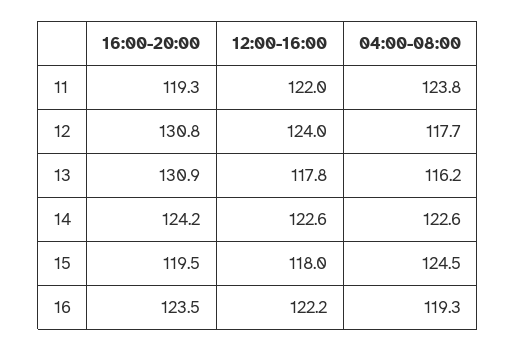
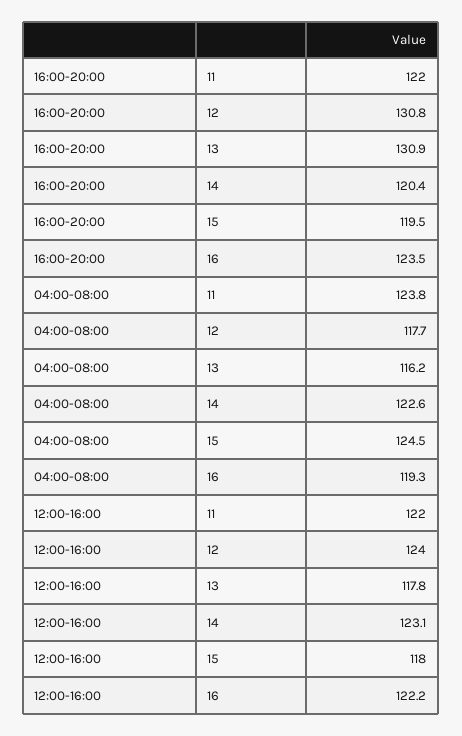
16:00-20:00, 11: 119.3 -> 122
16:00-20:00, 14: 124.2 -> 120.4
12:00-16:00, 14: 122.6 -> 123.1

